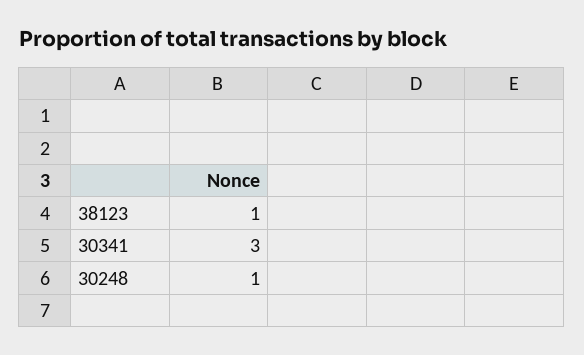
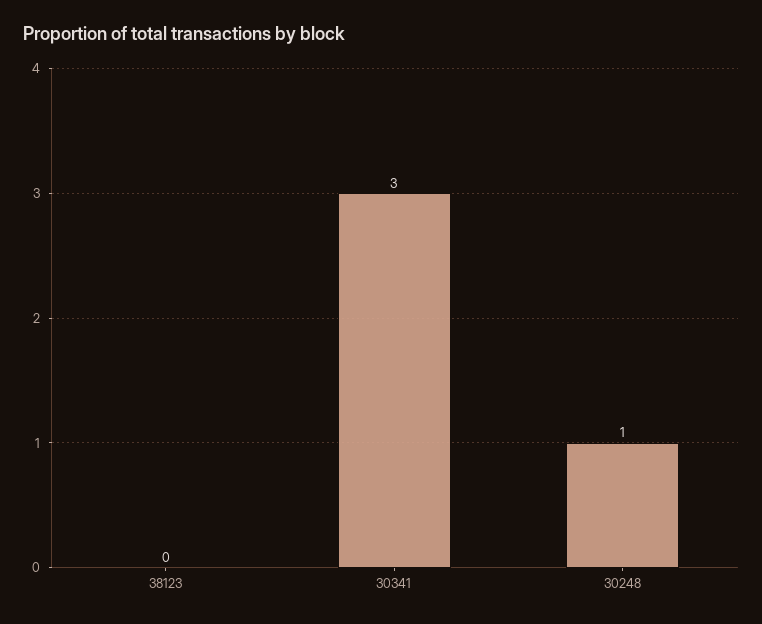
38123: 1 -> 0

